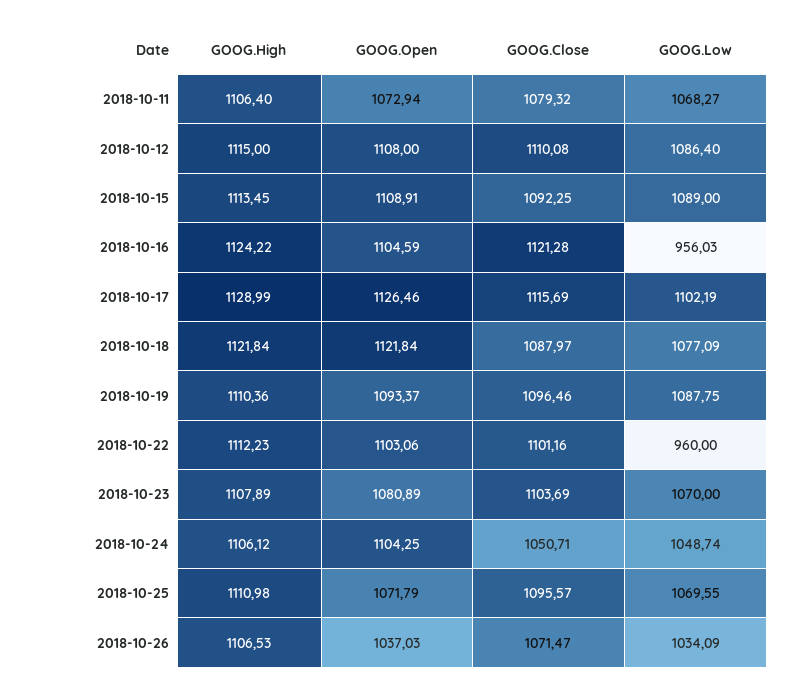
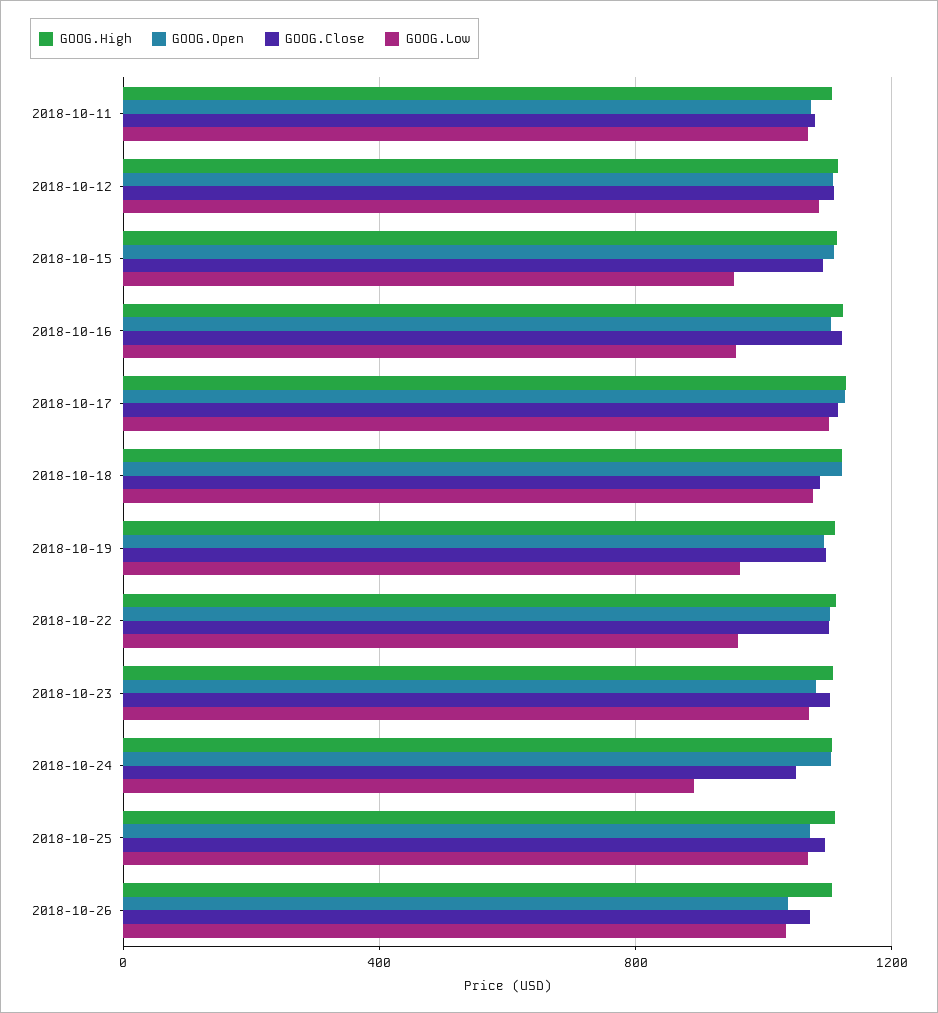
GOOG.Low, 2018-10-15: 1089 -> 950
GOOG.Low, 2018-10-19: 1087.75 -> 950
GOOG.Low, 2018-10-24: 1048.74 -> 900

